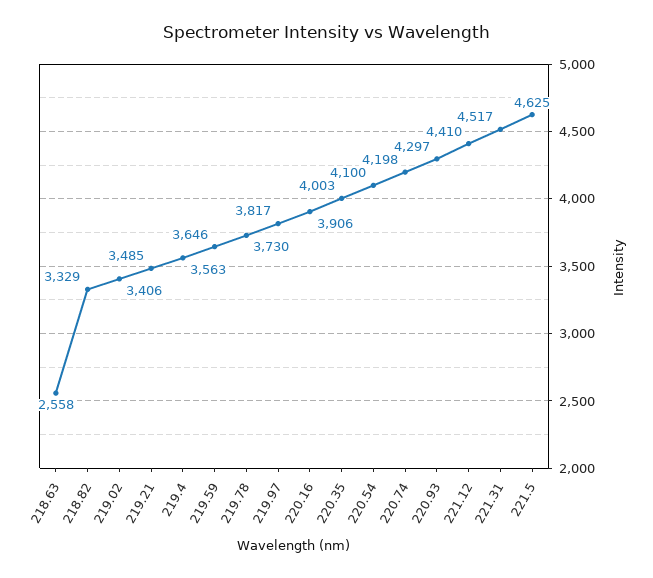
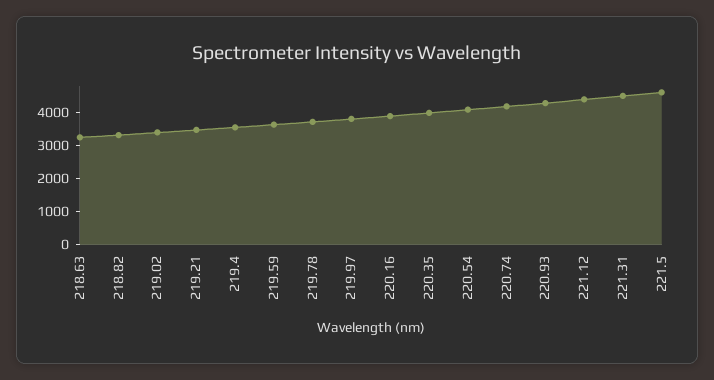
218.63: 2558 -> 3250

